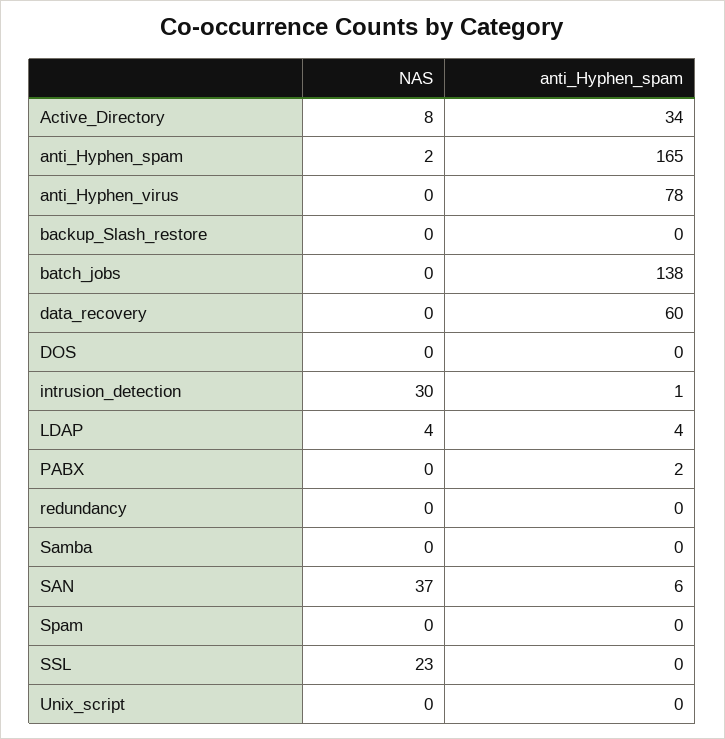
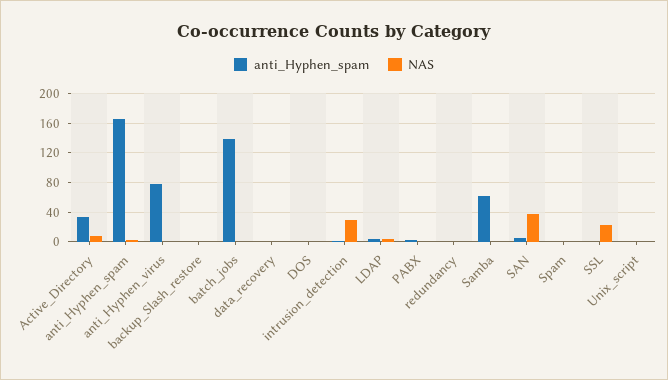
anti_Hyphen_spam, data_recovery: 60 -> 0
anti_Hyphen_spam, Samba: 0 -> 60

